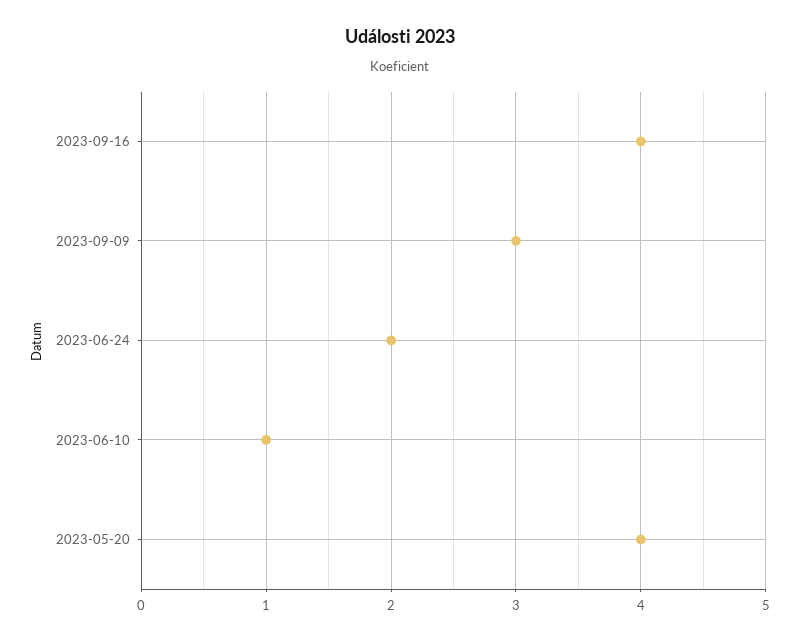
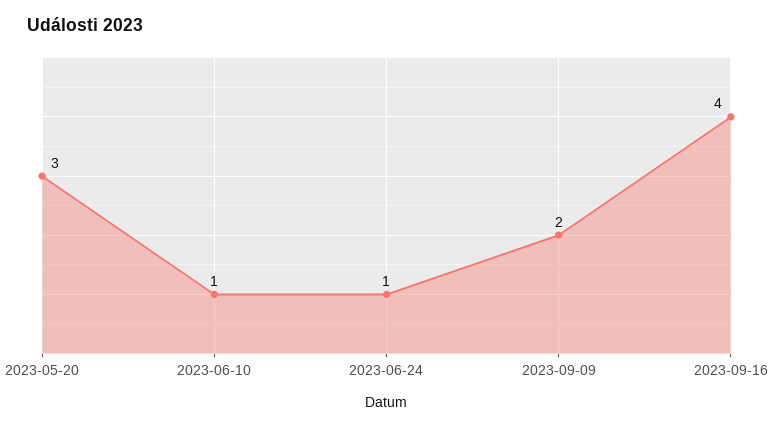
2023-09-09: 3 -> 2
2023-06-24: 2 -> 1
2023-05-20: 4 -> 3

